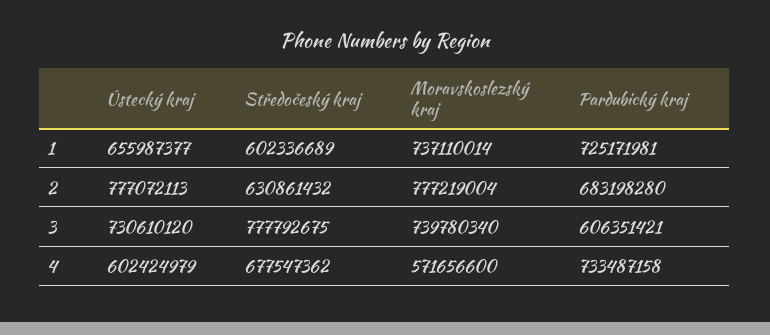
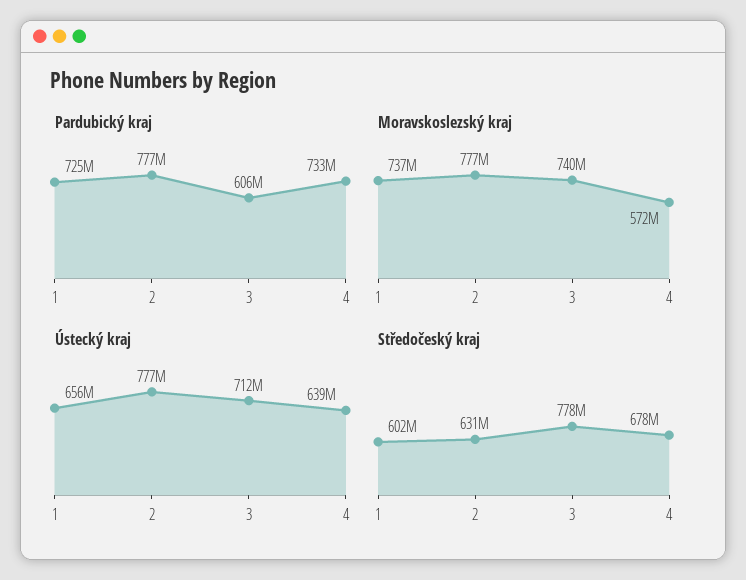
Pardubický kraj, 2: 683198280 -> 777000000
Ústecký kraj, 3: 730610120 -> 712000000
Ústecký kraj, 4: 602424979 -> 639000000

